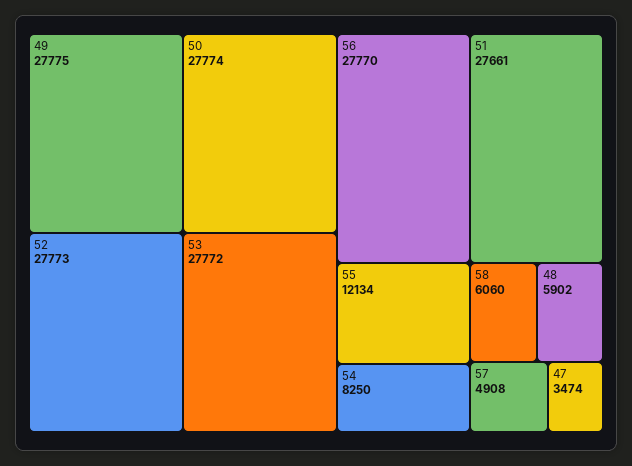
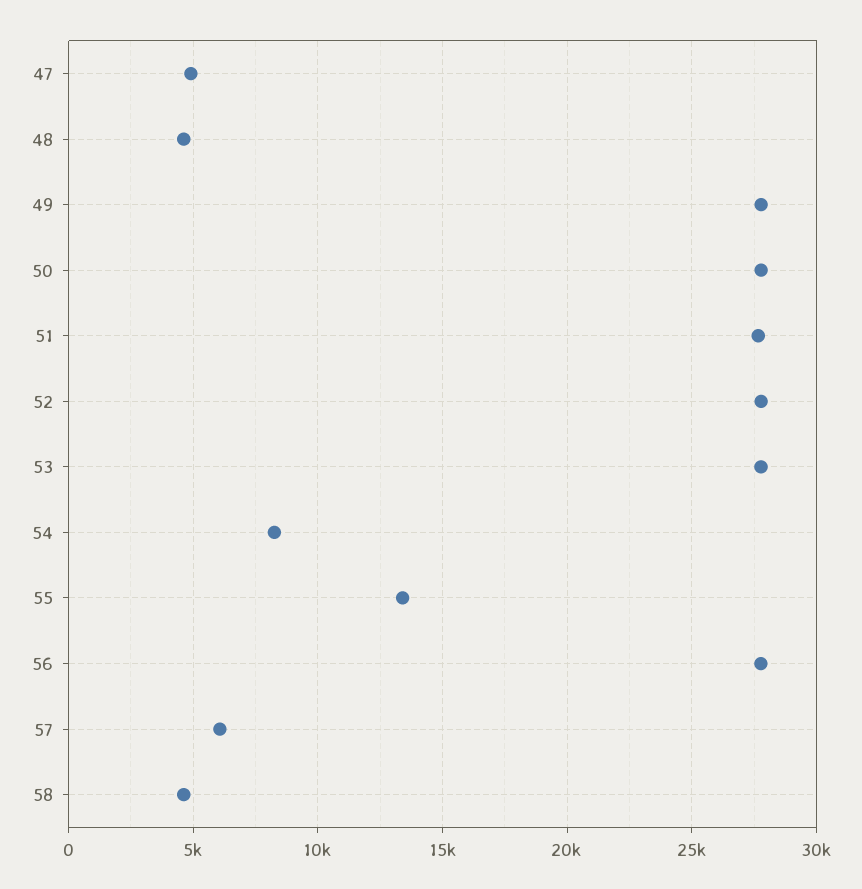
55: 12134 -> 13500
58: 6060 -> 4500
48: 5902 -> 4500
57: 4908 -> 6000
47: 3474 -> 5000

